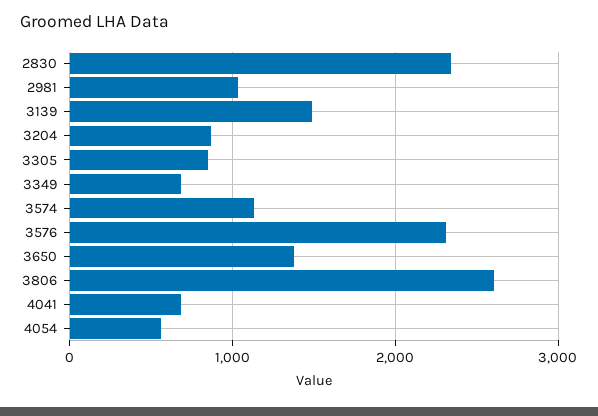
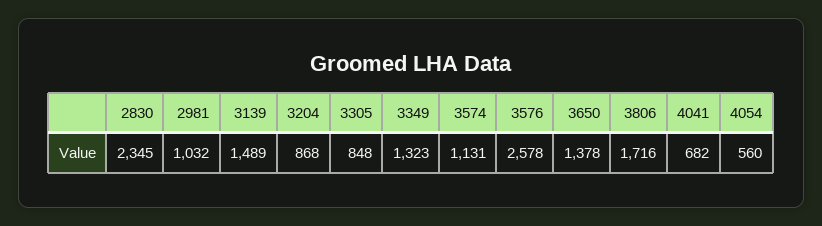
3349: 700 -> 1323
3576: 2300 -> 2578
3806: 2600 -> 1716

